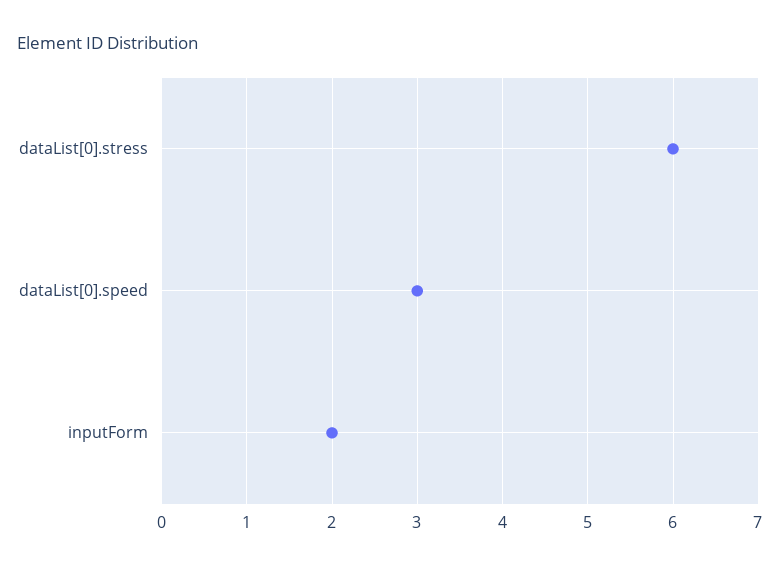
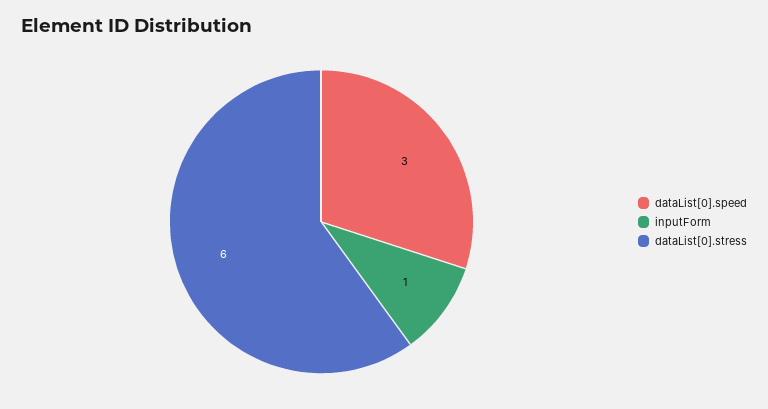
inputForm: 2 -> 1

